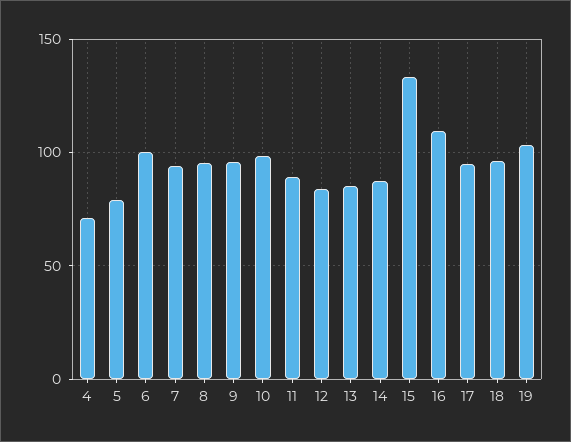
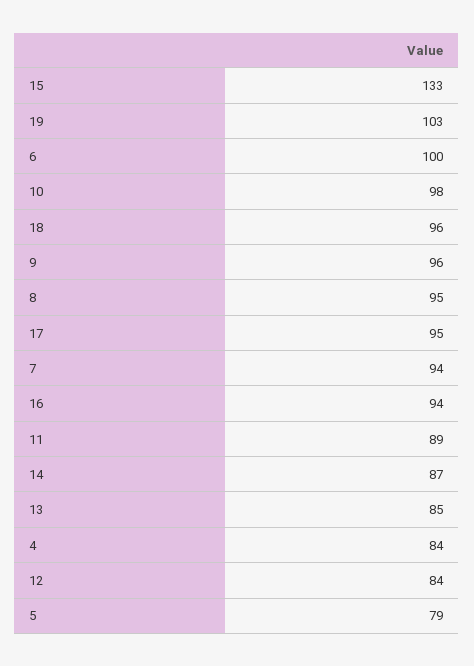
4: 70 -> 84
16: 110 -> 94

